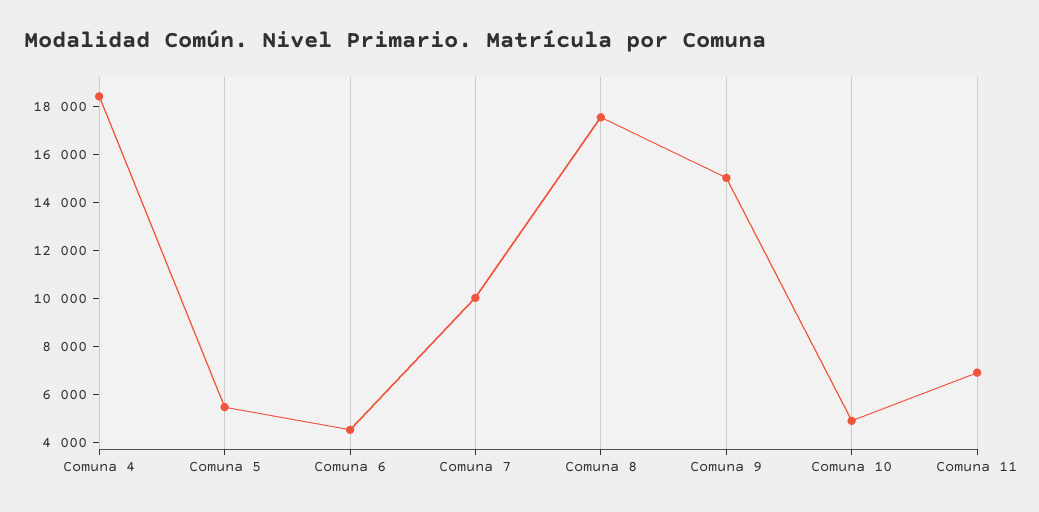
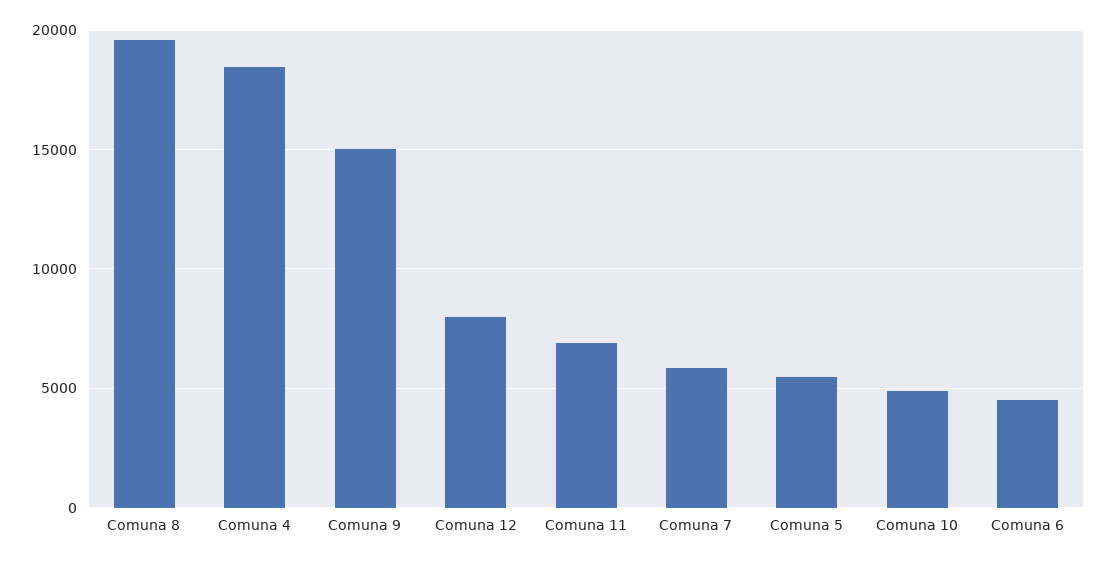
Comuna 7: 10000 -> 6000
Comuna 8: 17500 -> 19500
Comuna 12: none -> 8000

